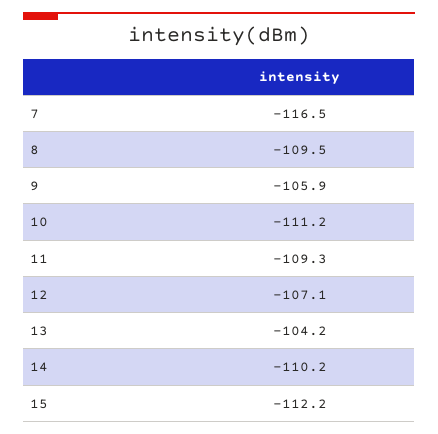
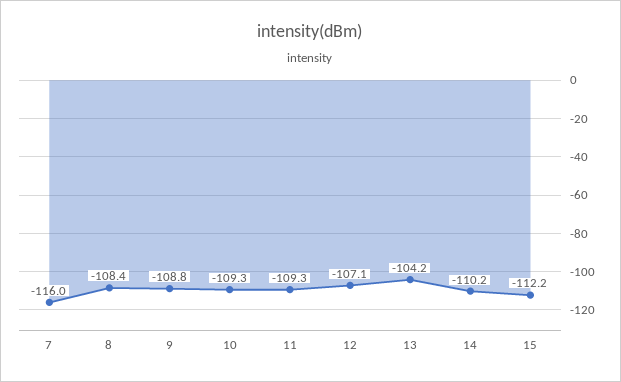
7: -116.5 -> -116
8: -109.5 -> -108.4
9: -105.9 -> -108.8
10: -111.2 -> -109.3

